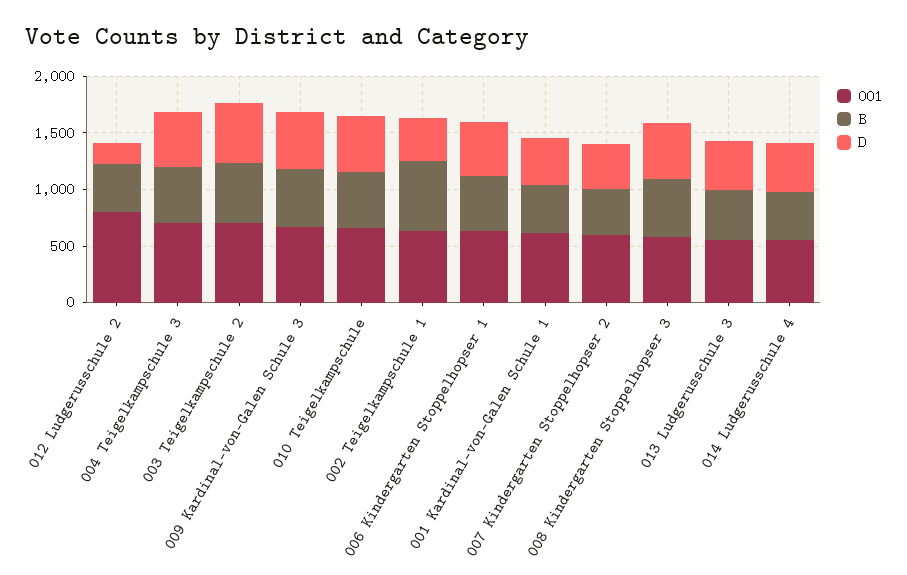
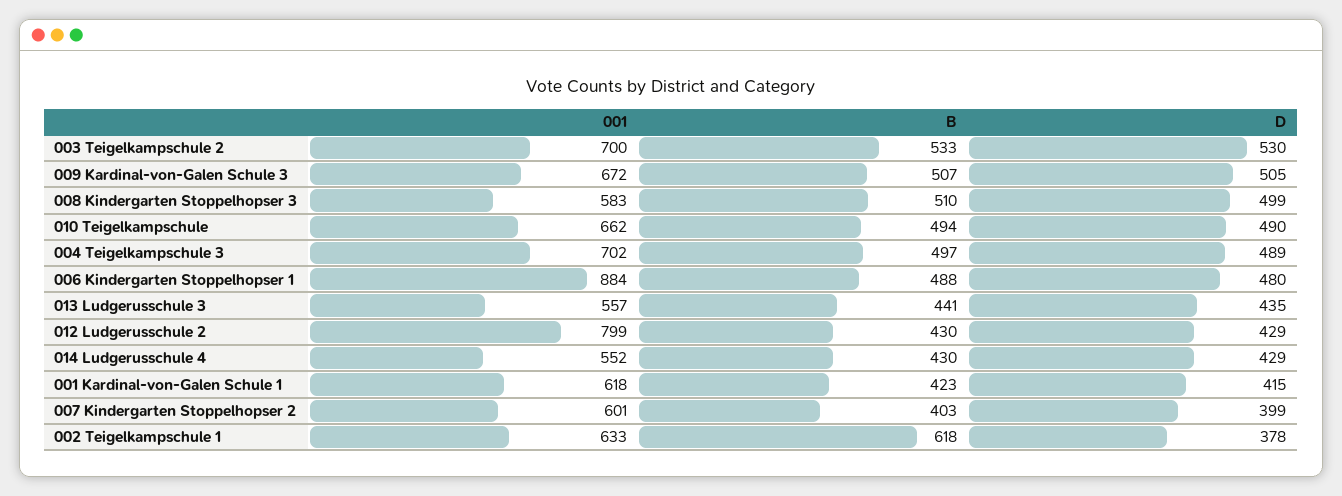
D, 012 Ludgerusschule 2: 200 -> 429
001, 006 Kindergarten Stoppelhopser 1: 600 -> 884

